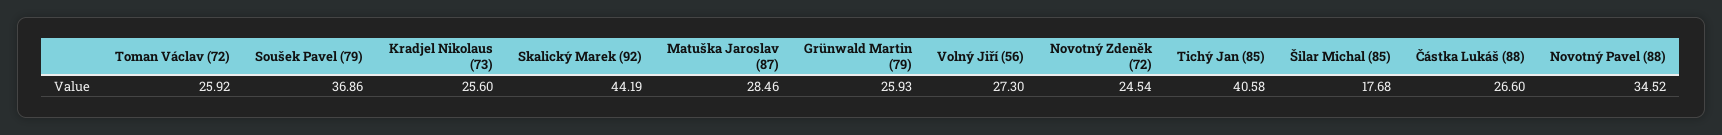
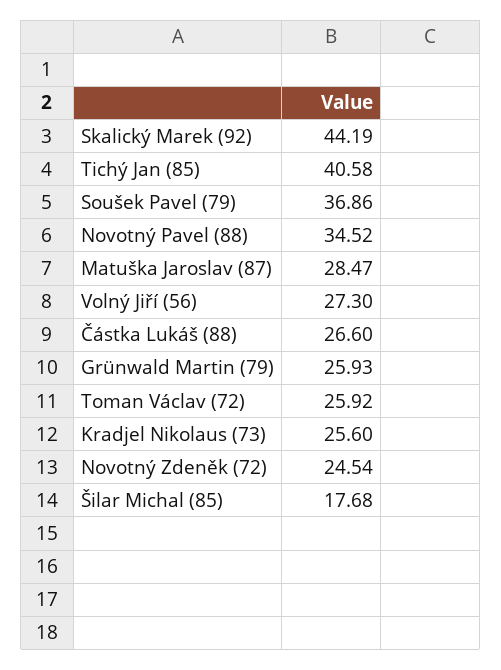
Matuška Jaroslav (87): 28.46 -> 28.47

